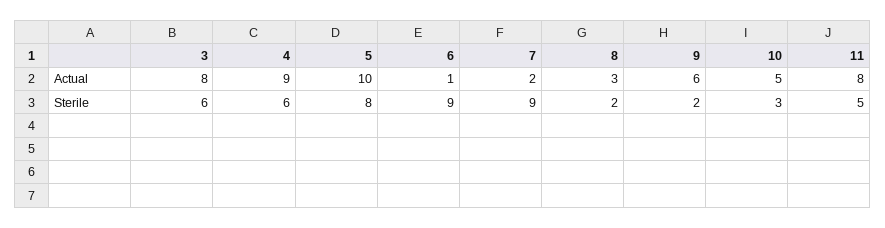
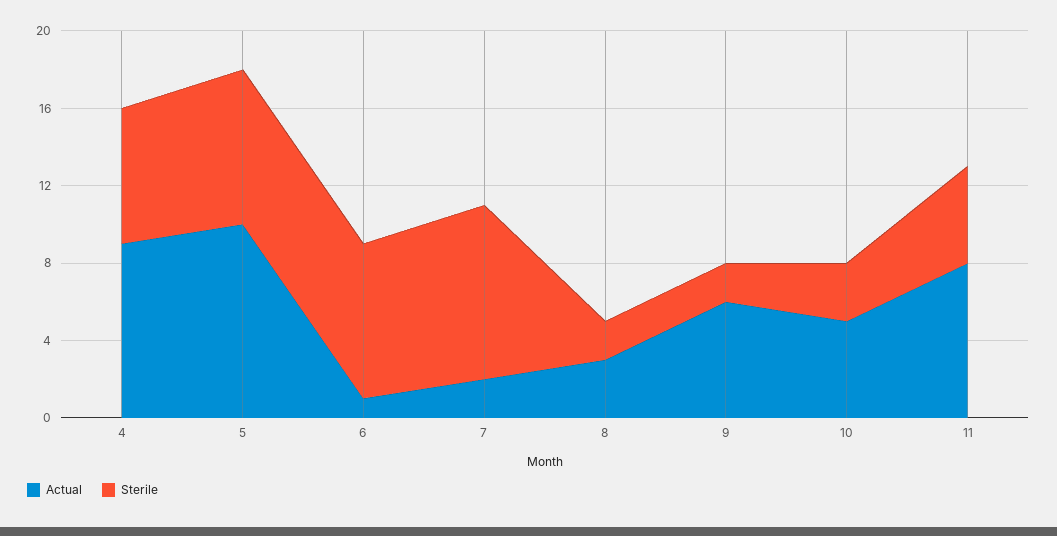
Actual, 3: 8 -> none
Sterile, 3: 6 -> none
Sterile, 4: 6 -> 7
Sterile, 6: 9 -> 8

